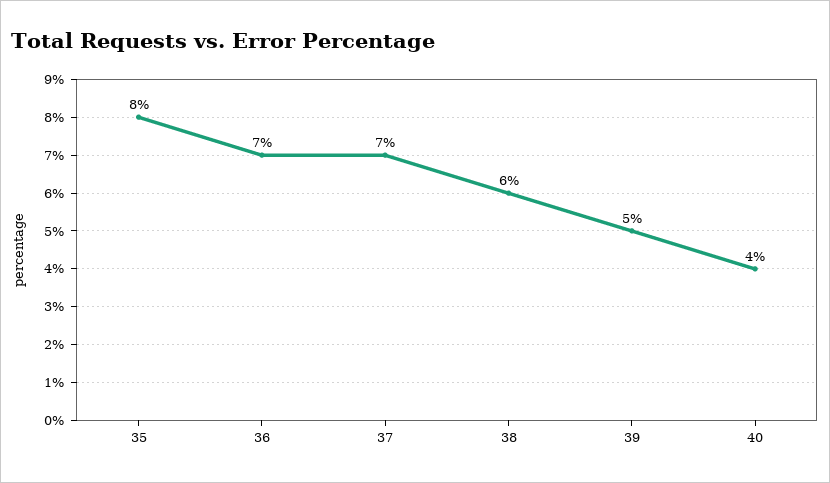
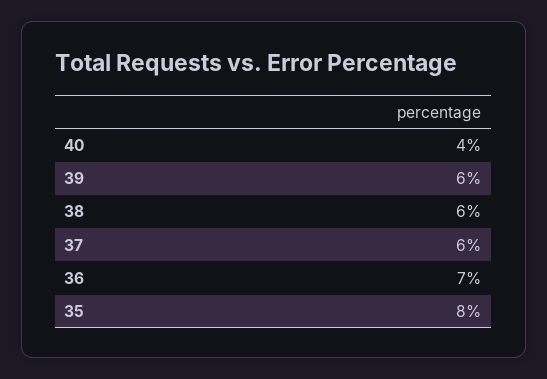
37: 7 -> 6
39: 5 -> 6

